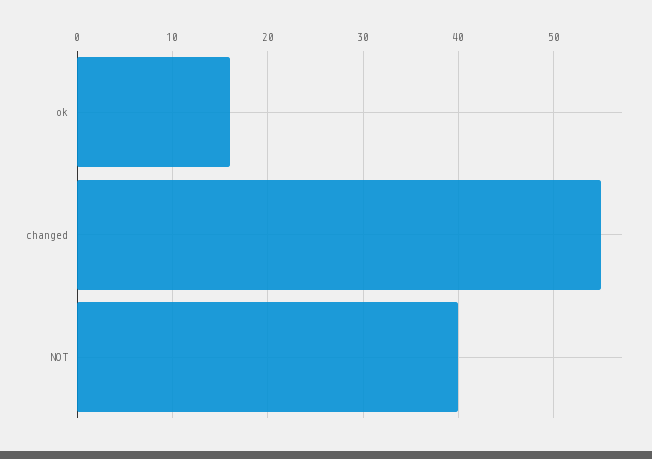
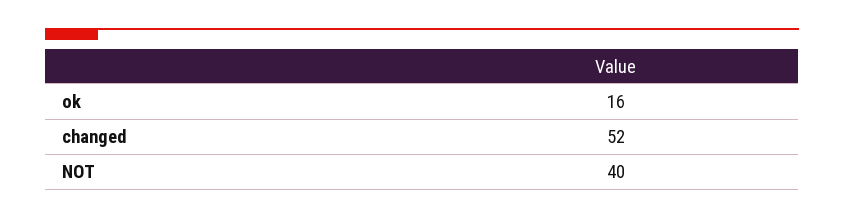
changed: 55 -> 52

